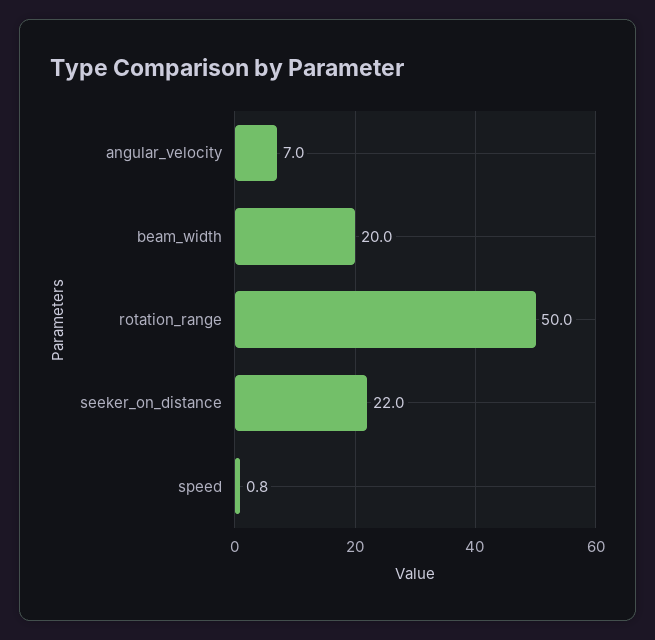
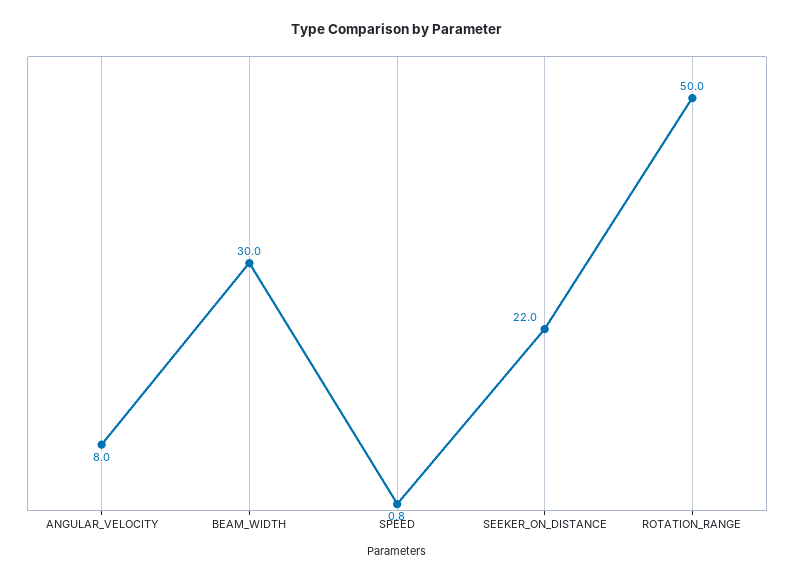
angular_velocity: 7 -> 8
beam_width: 20 -> 30

